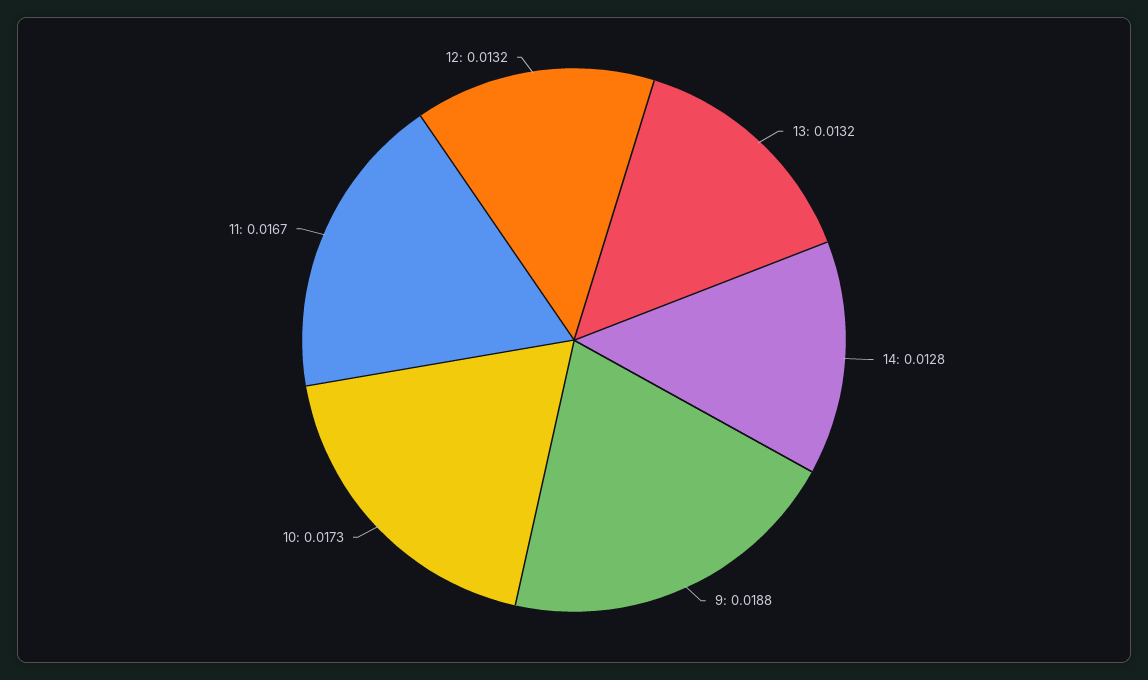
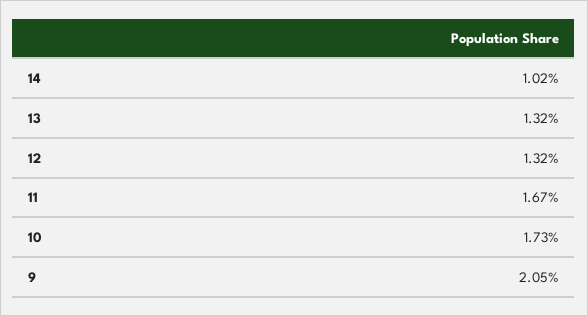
14: 0.0128 -> 0.0102
9: 0.0188 -> 0.0205

